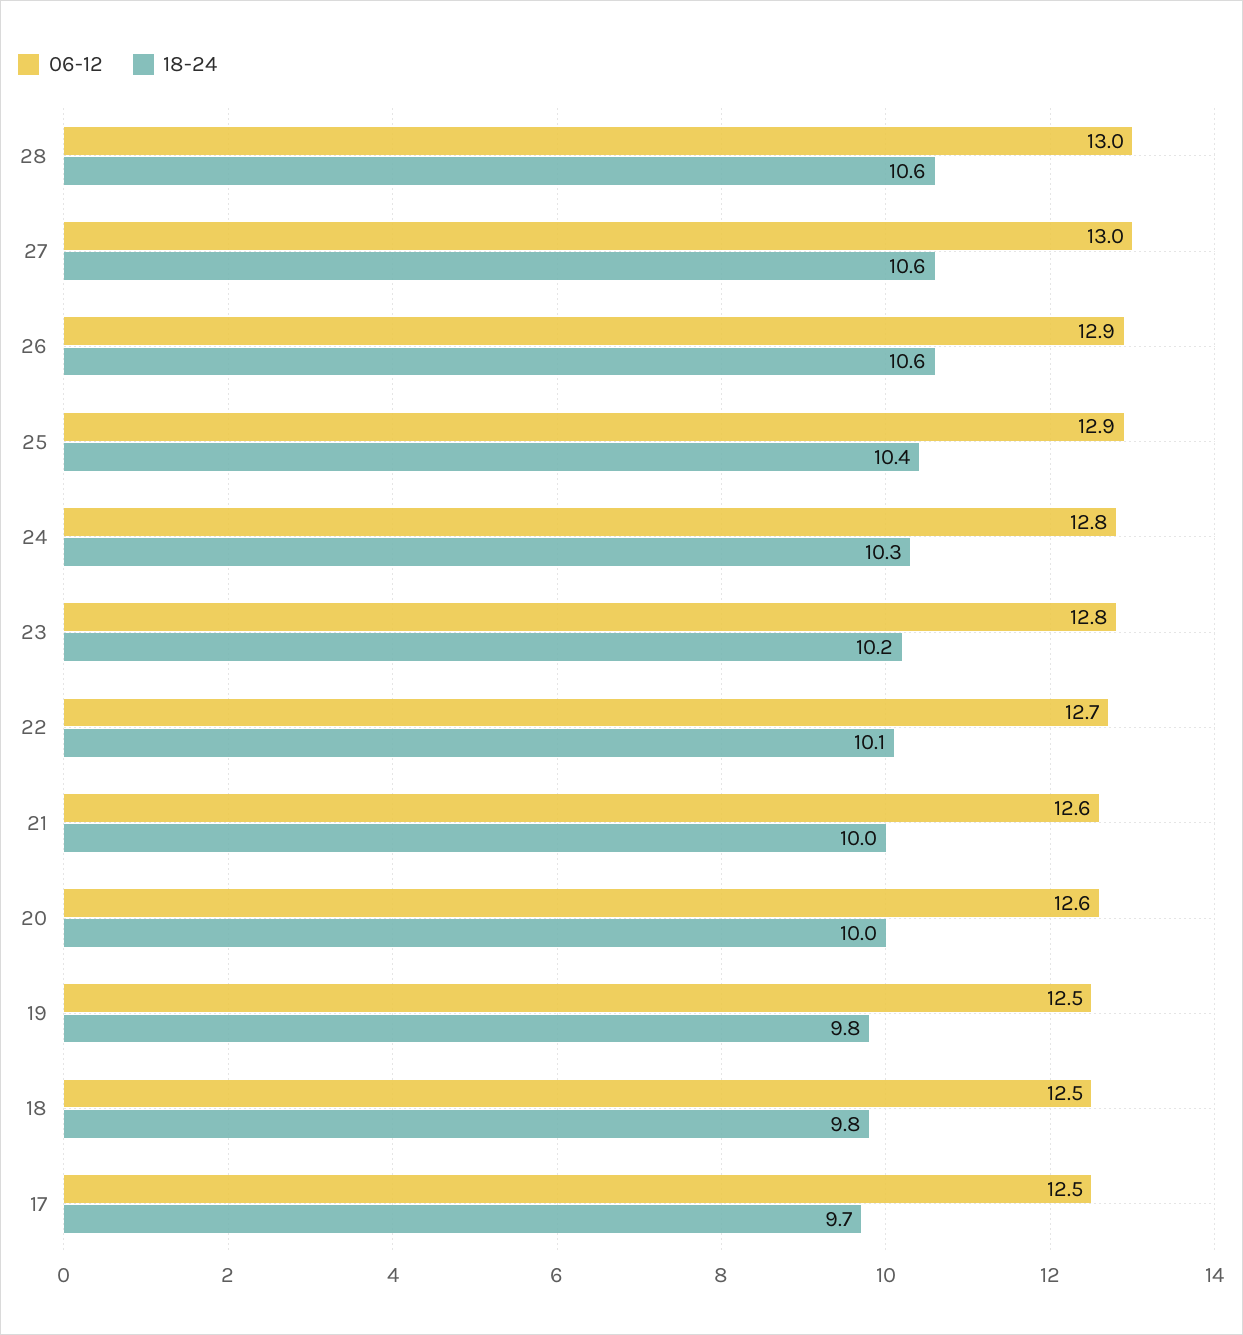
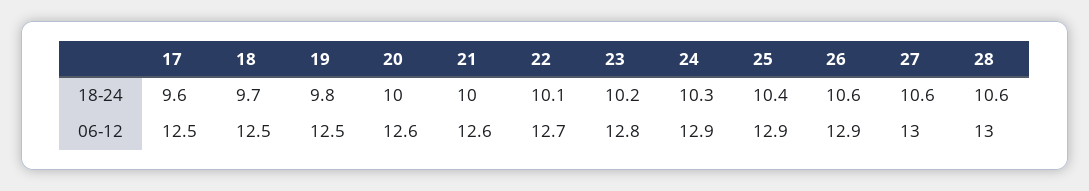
06-12, 24: 12.8 -> 12.9
18-24, 18: 9.8 -> 9.7
18-24, 17: 9.7 -> 9.6

